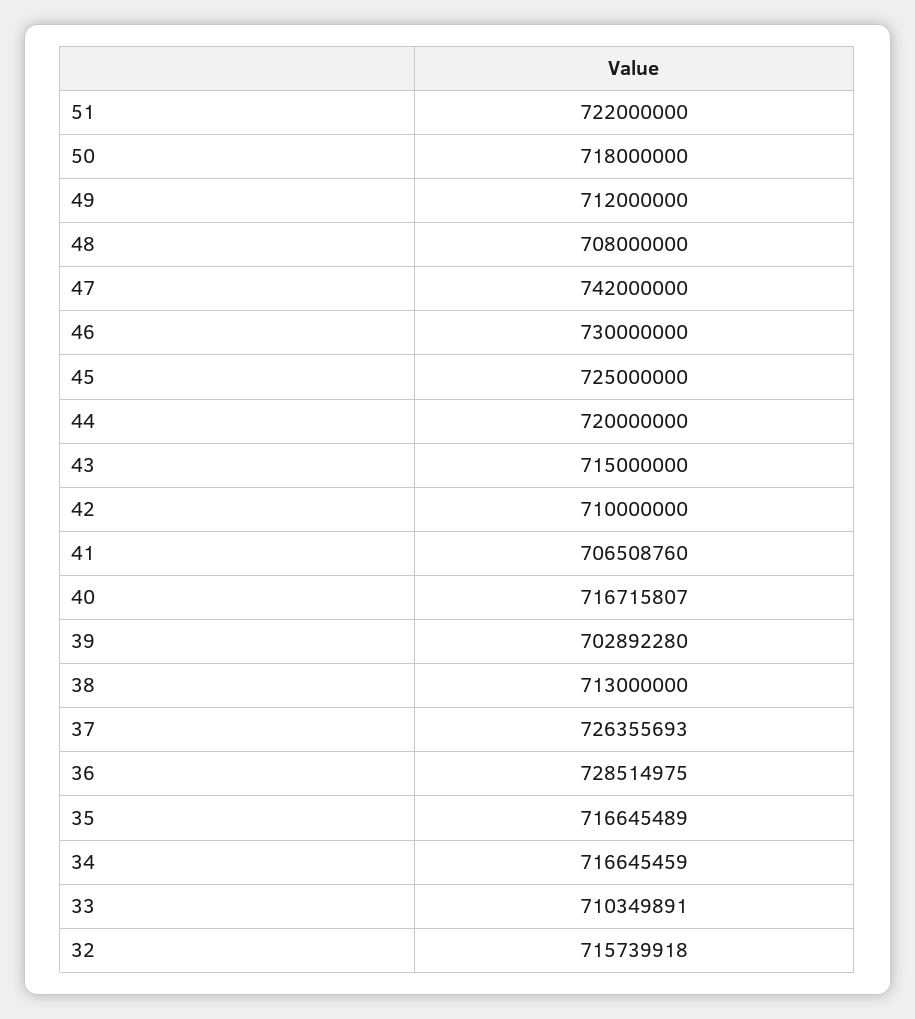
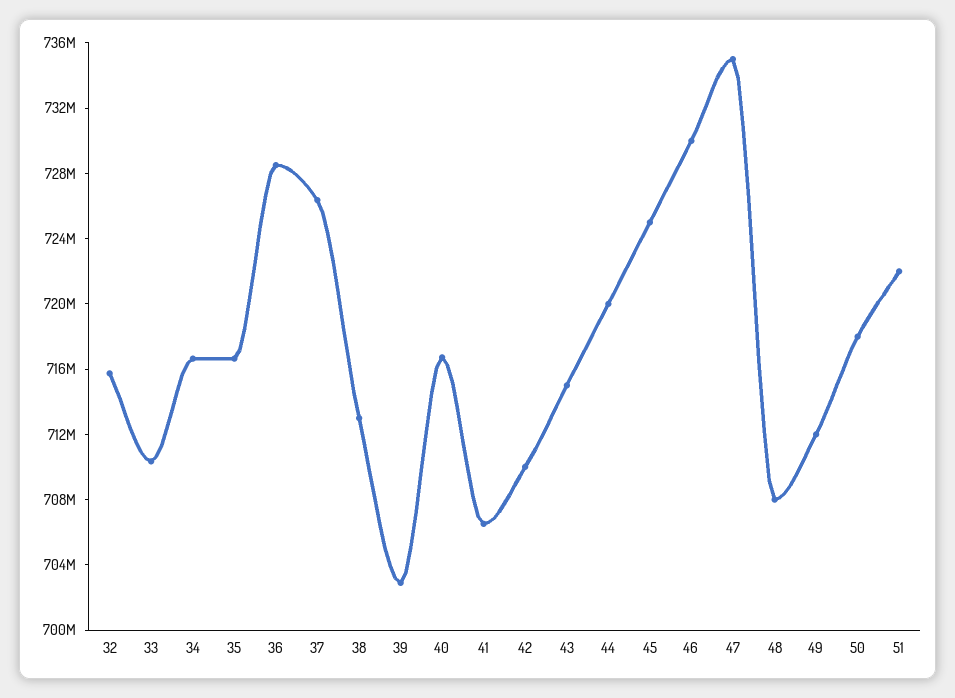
47: 742000000 -> 735000000

